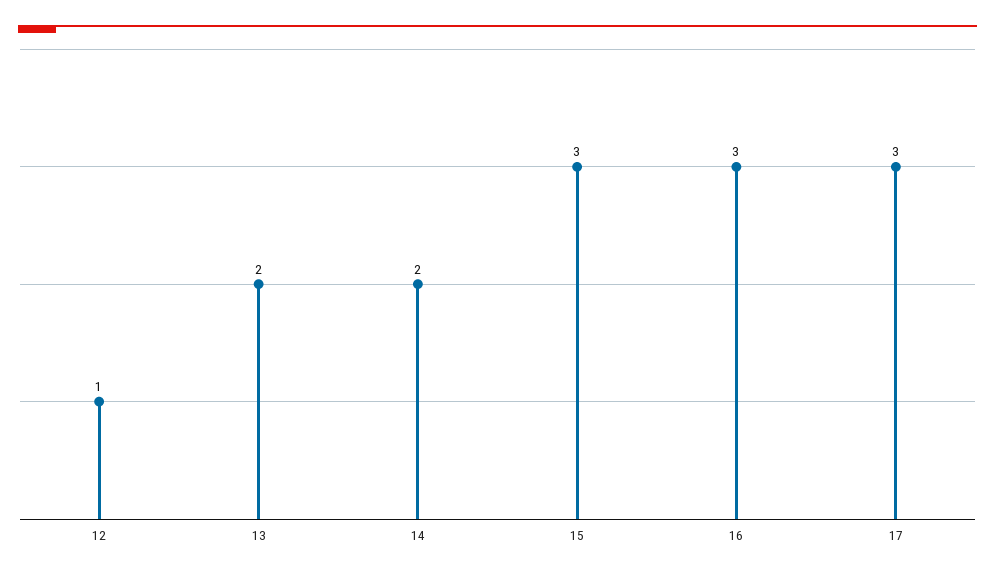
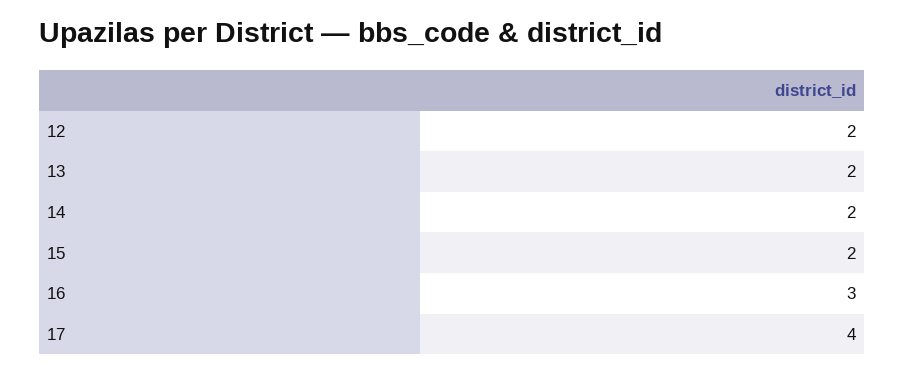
12: 1 -> 2
15: 3 -> 2
17: 3 -> 4

